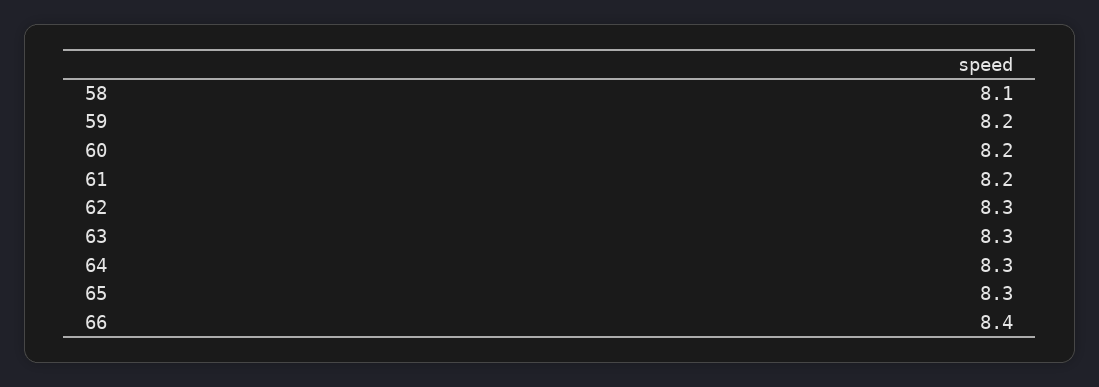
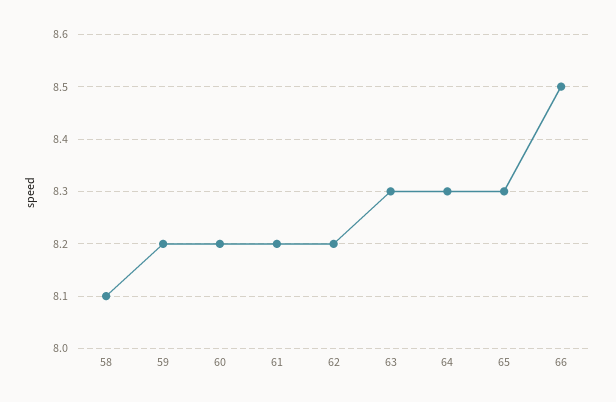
62: 8.3 -> 8.2
66: 8.4 -> 8.5

